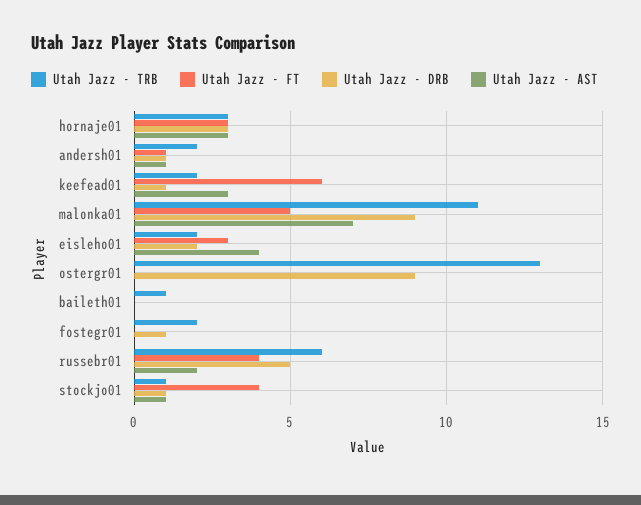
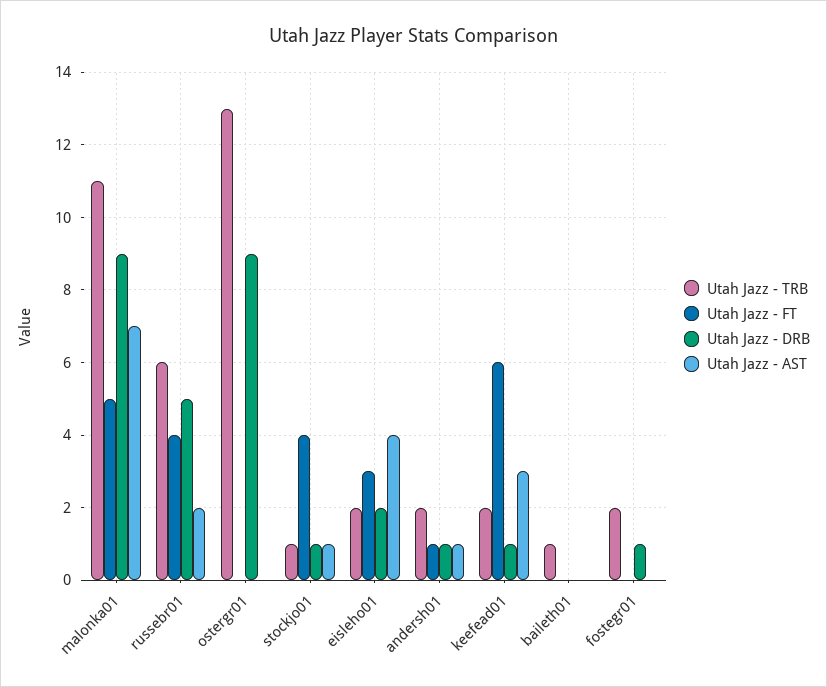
Utah Jazz - TRB, hornaje01: 3 -> none
Utah Jazz - FT, hornaje01: 3 -> none
Utah Jazz - DRB, hornaje01: 3 -> none
Utah Jazz - AST, hornaje01: 3 -> none

